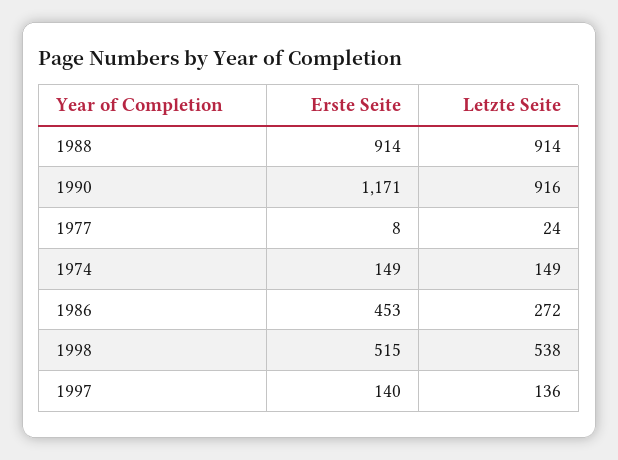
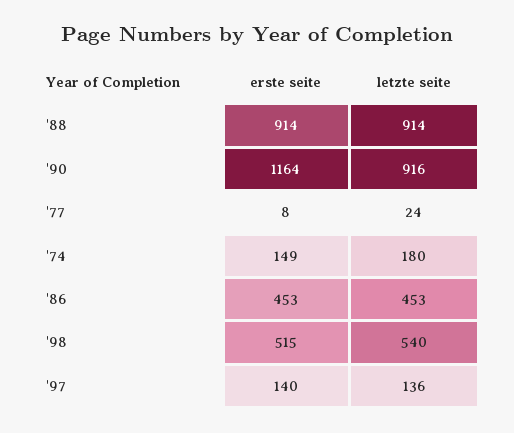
Erste Seite, 1990: 1171 -> 1164
Letzte Seite, 1974: 149 -> 180
Letzte Seite, 1986: 272 -> 453
Letzte Seite, 1998: 538 -> 540

